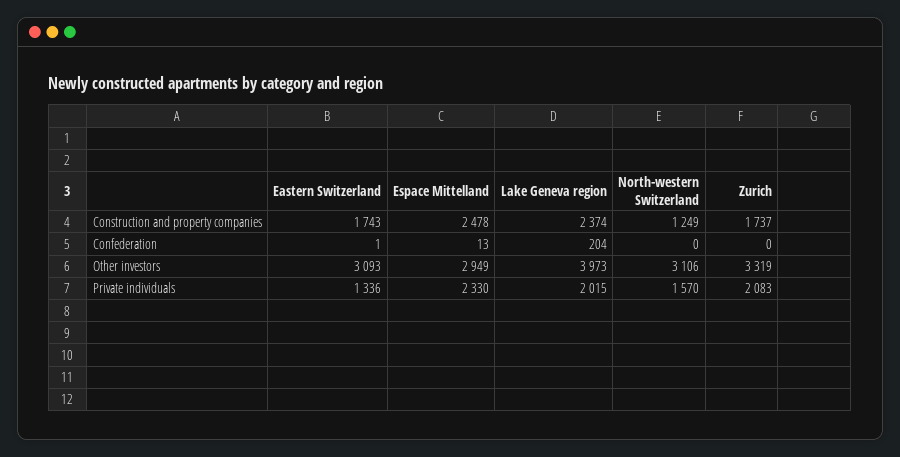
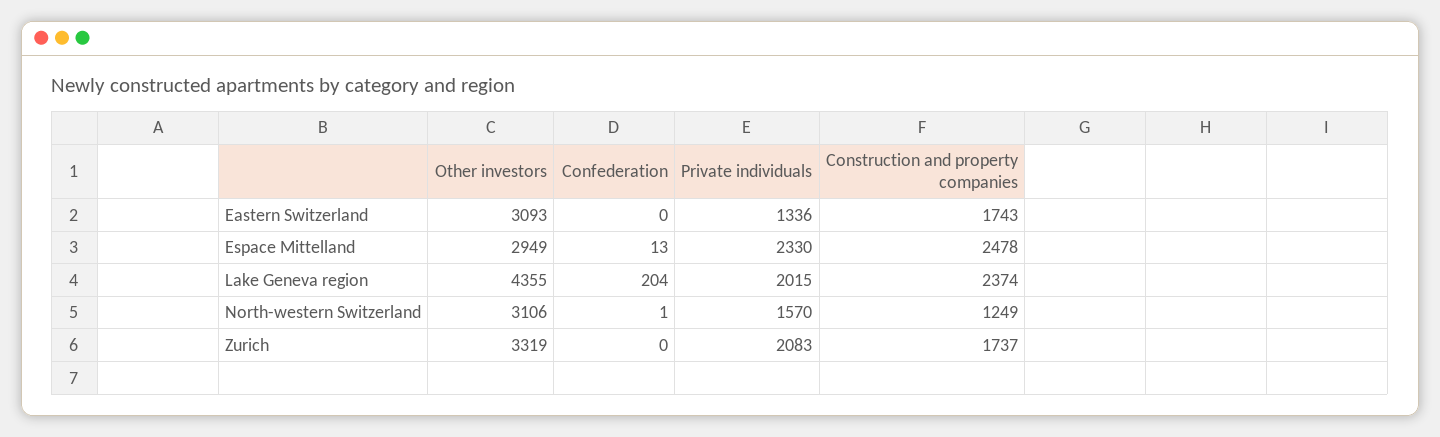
Eastern Switzerland, Confederation: 1 -> 0
North-western Switzerland, Confederation: 0 -> 1
Lake Geneva region, Other investors: 3973 -> 4355

